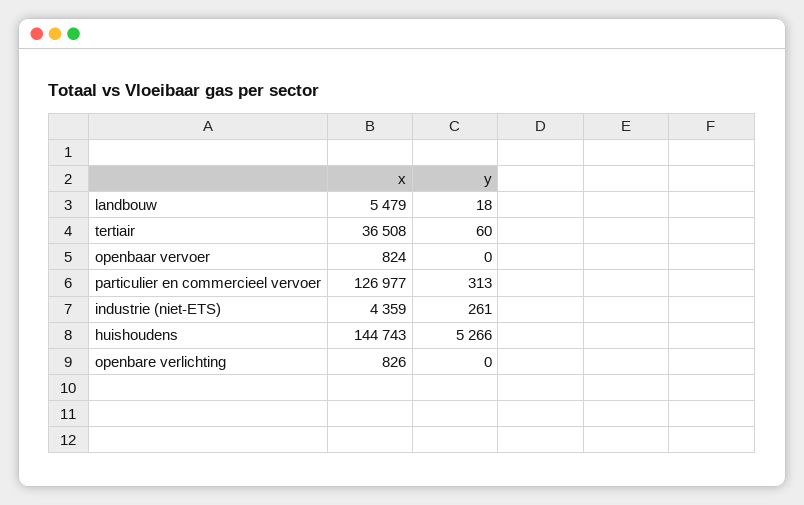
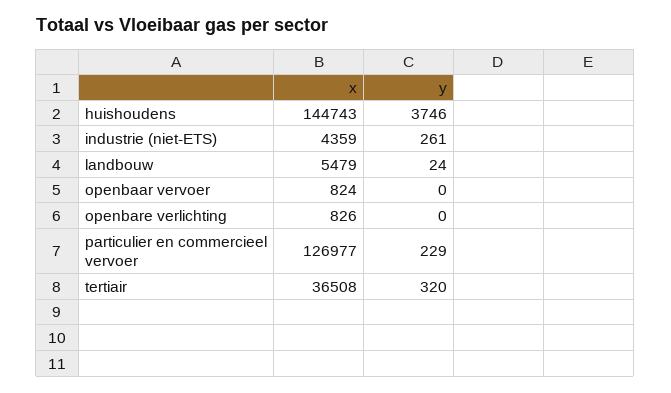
y, landbouw: 18 -> 24
y, tertiair: 60 -> 320
y, particulier en commercieel vervoer: 313 -> 229
y, huishoudens: 5266 -> 3746

